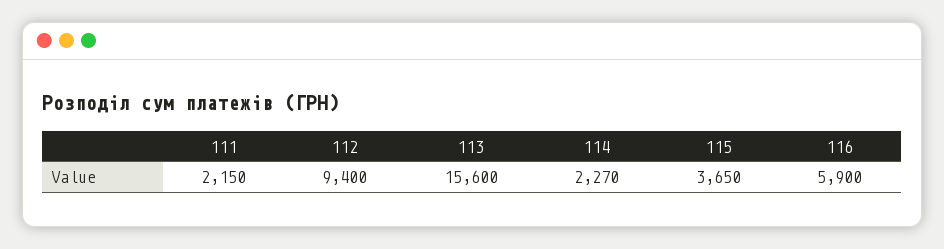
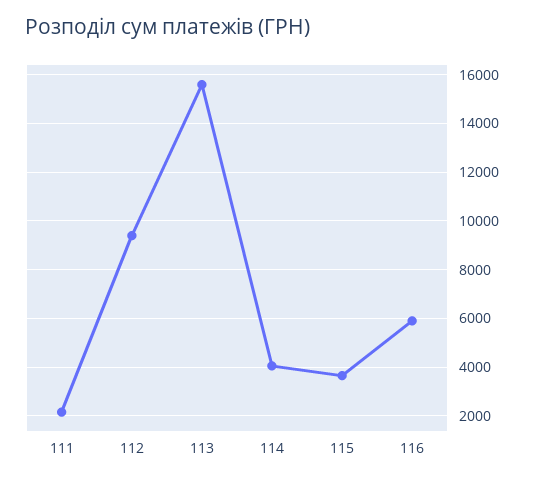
114: 2270 -> 4000

